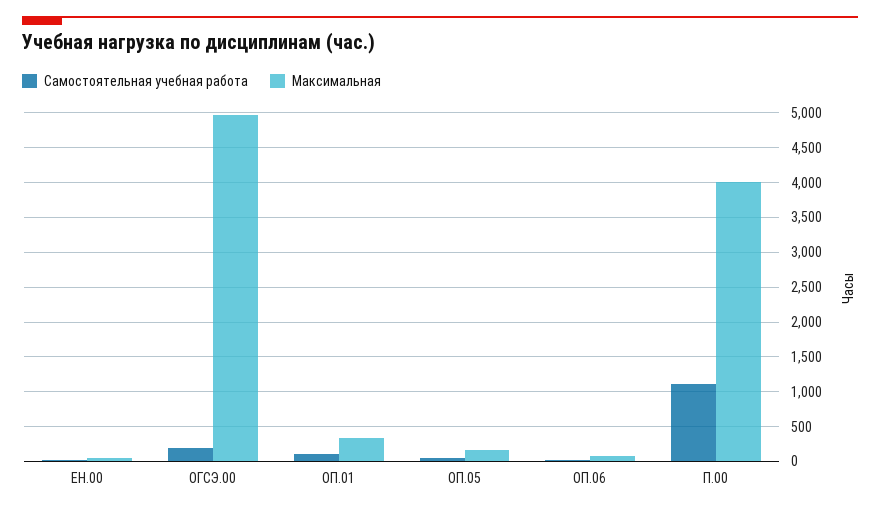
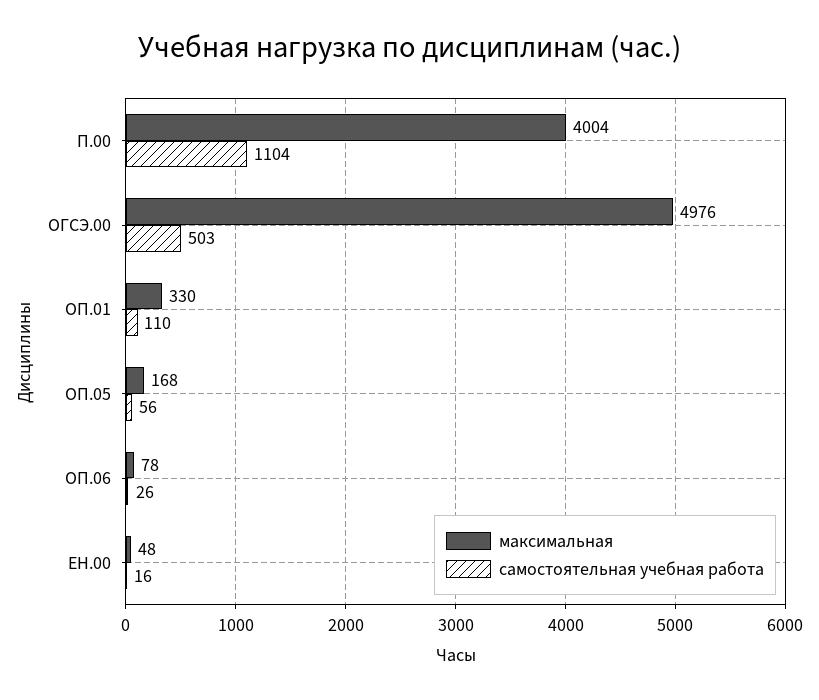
Самостоятельная учебная работа, ОГСЭ.00: 200 -> 503

